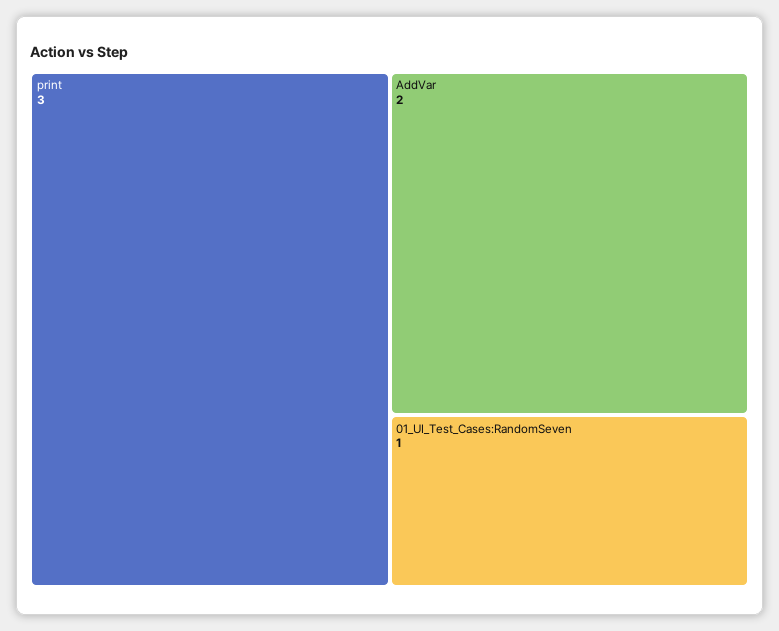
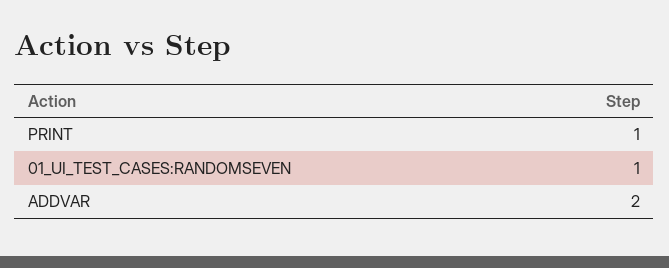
print: 3 -> 1

